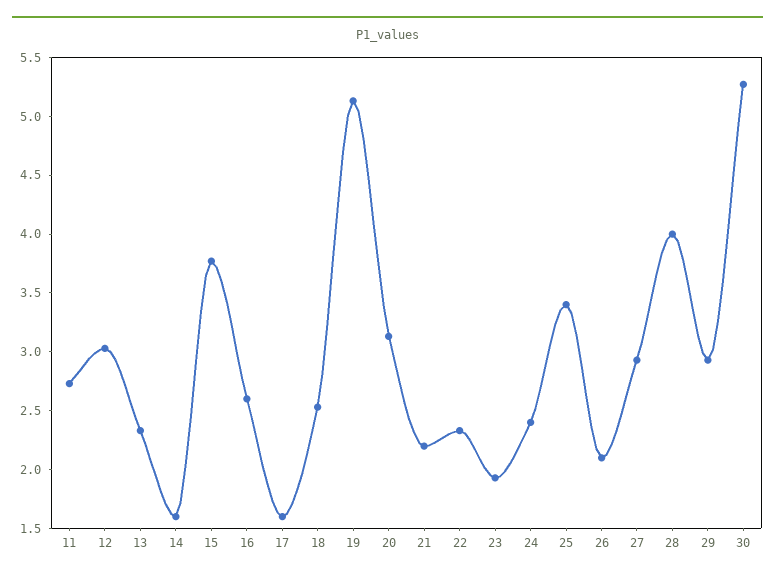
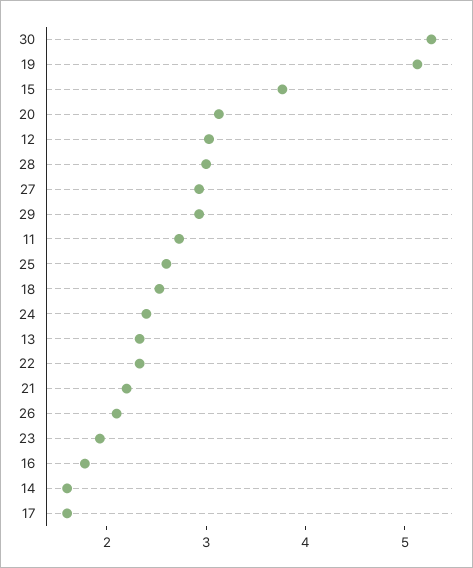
16: 2.6 -> 1.8
25: 3.4 -> 2.6
28: 4 -> 3

